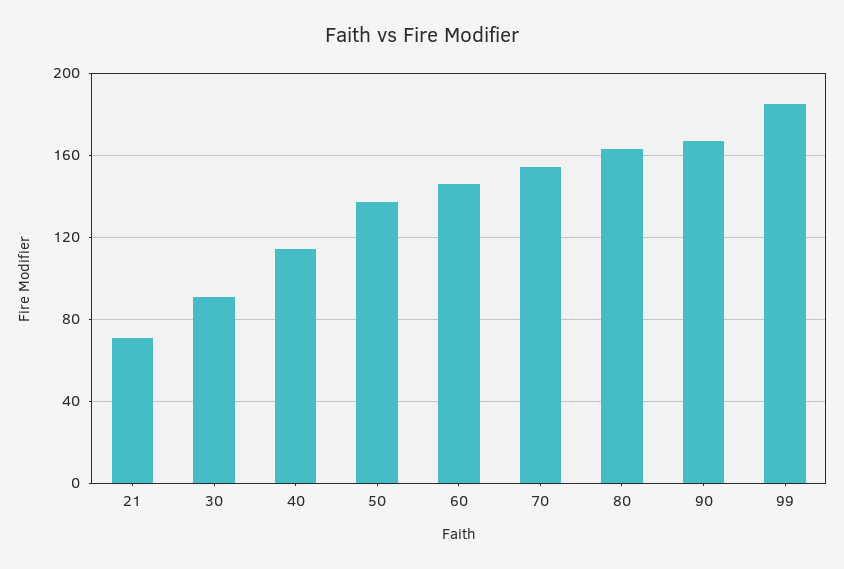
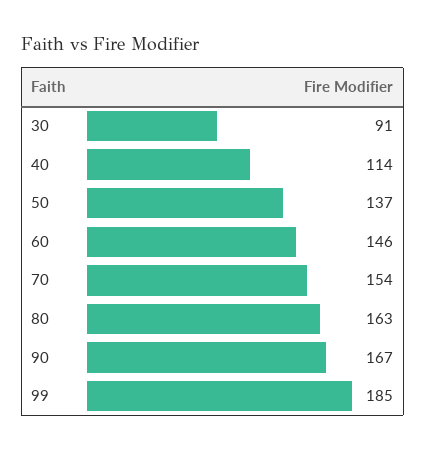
21: 70 -> none

